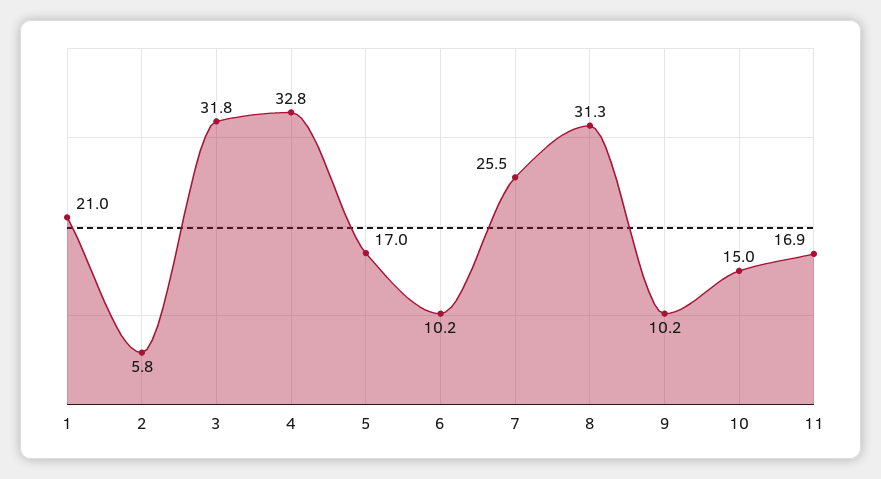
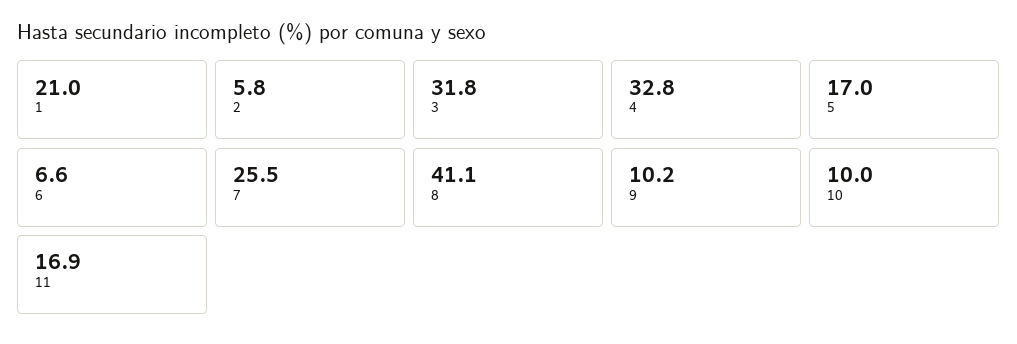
6: 10.2 -> 6.6
8: 31.3 -> 41.1
10: 15 -> 10

